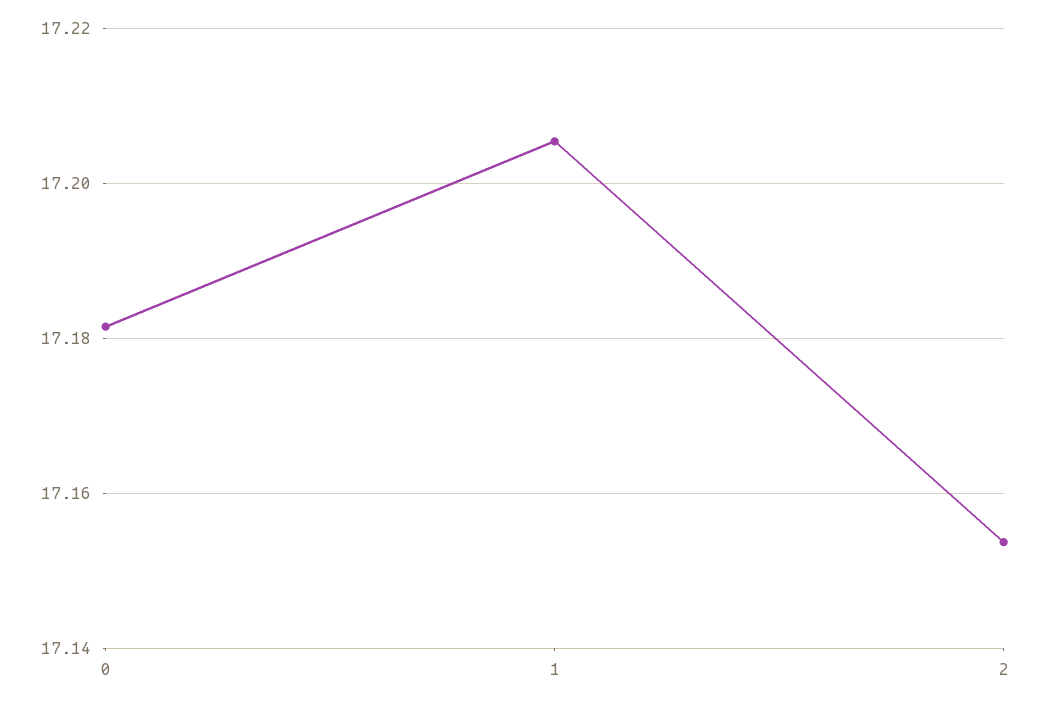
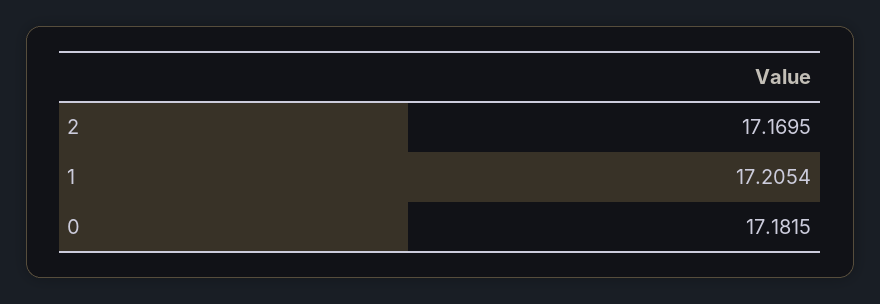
2: 17.154 -> 17.1695

